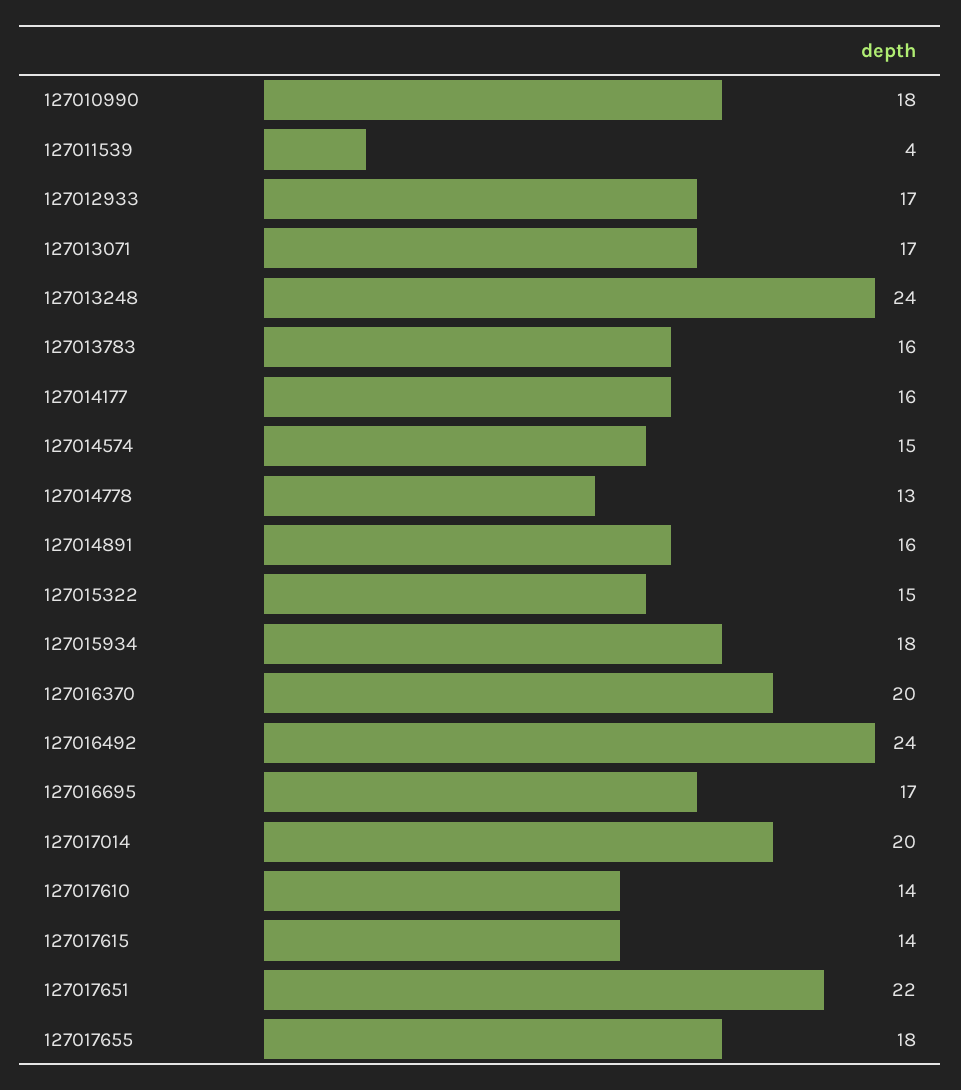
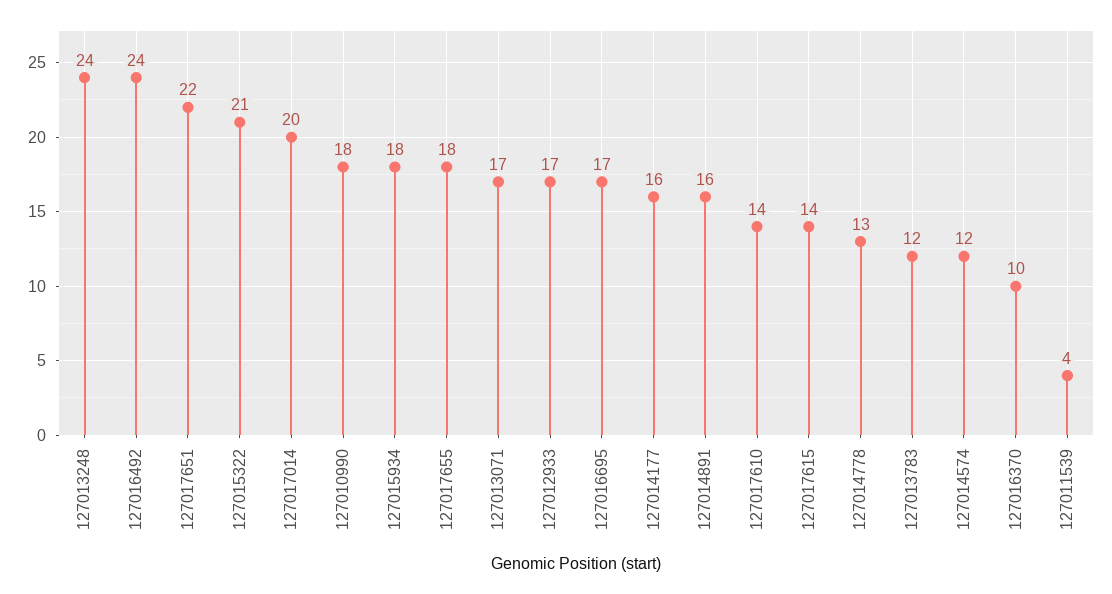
127013783: 16 -> 12
127014574: 15 -> 12
127015322: 15 -> 21
127016370: 20 -> 10

